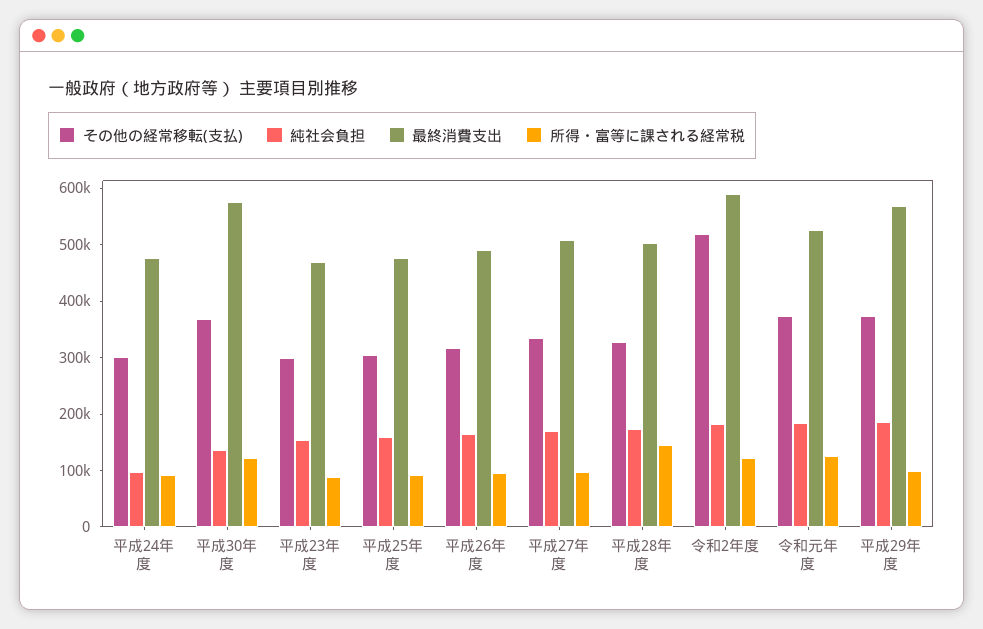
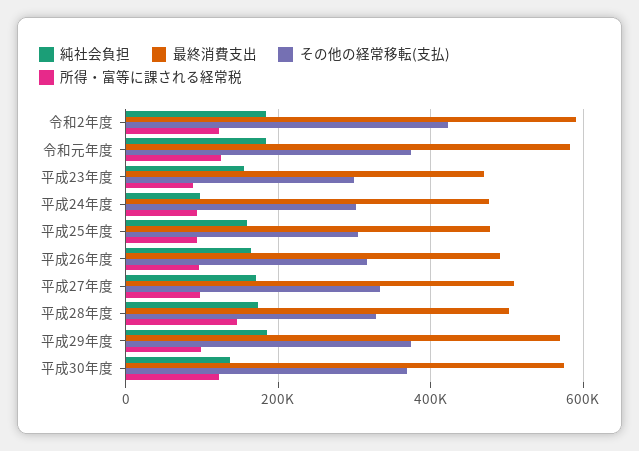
その他の経常移転(支払), 令和2年度: 520000 -> 420000
最終消費支出, 令和元年度: 520000 -> 580000

